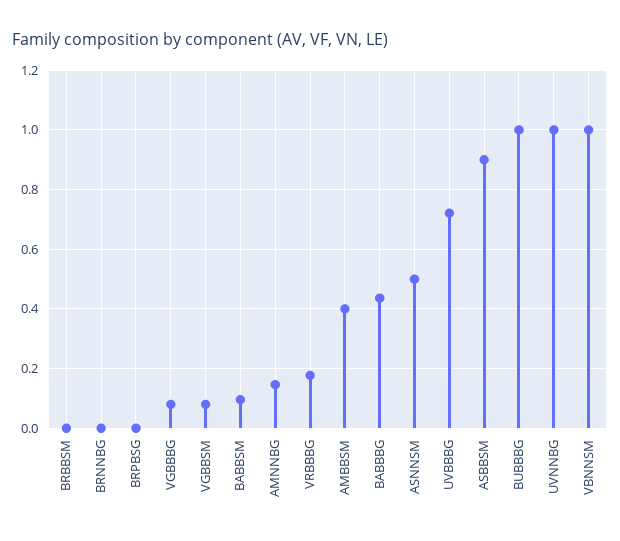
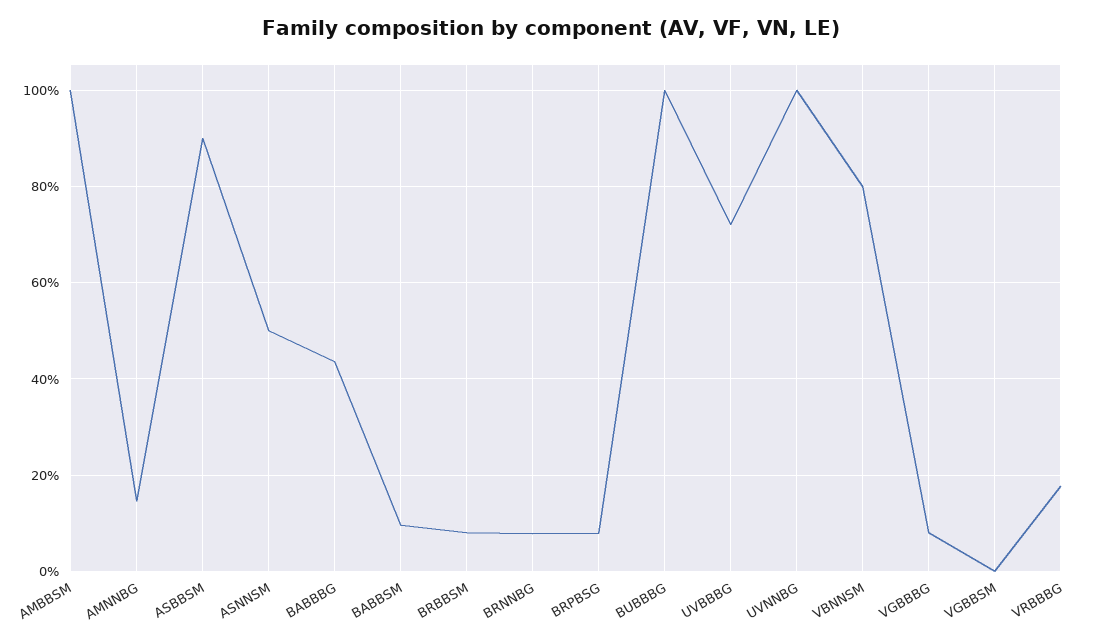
BRBBSM: 0 -> 0.08
BRNNBG: 0 -> 0.08
BRPBSG: 0 -> 0.08
VGBBSM: 0.075 -> 0
AMBBSM: 0.4 -> 1
VBNNSM: 1 -> 0.8

